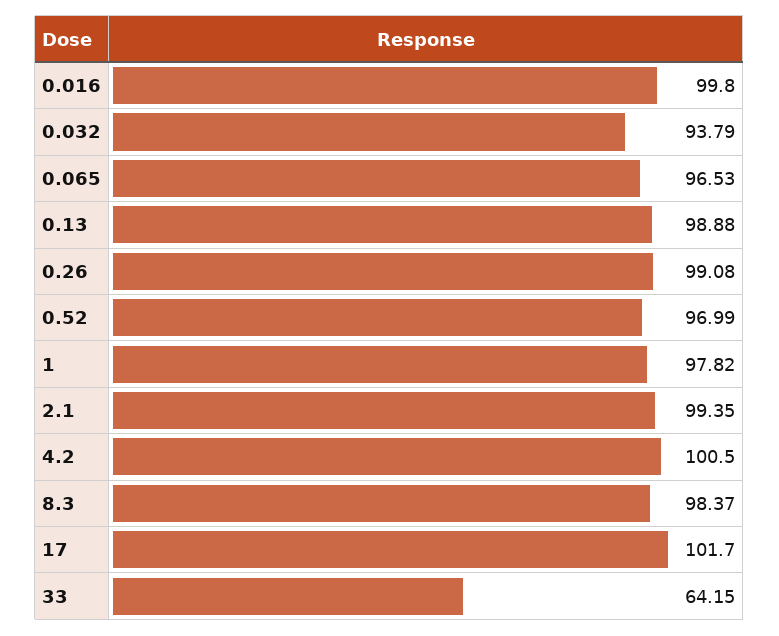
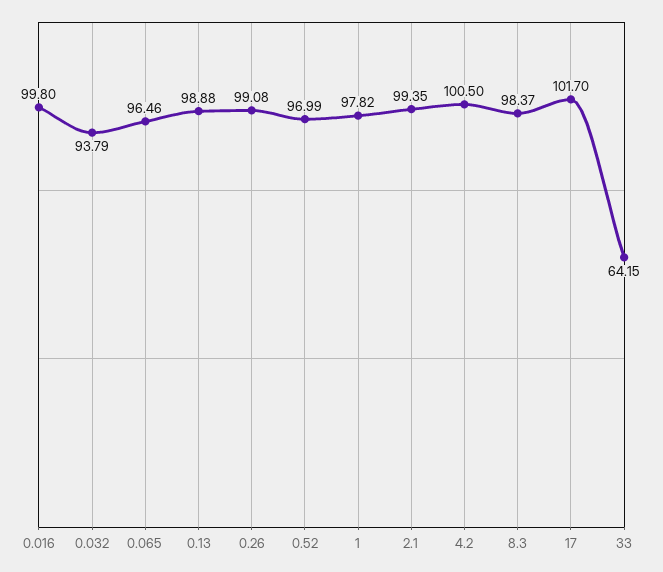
0.065: 96.53 -> 96.46

